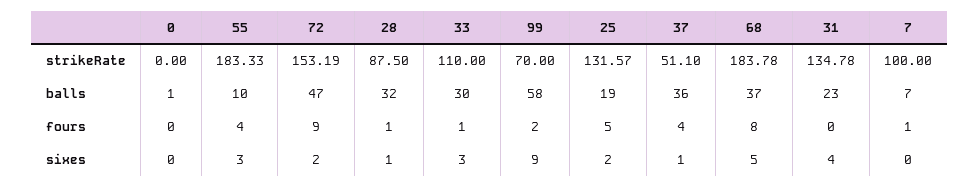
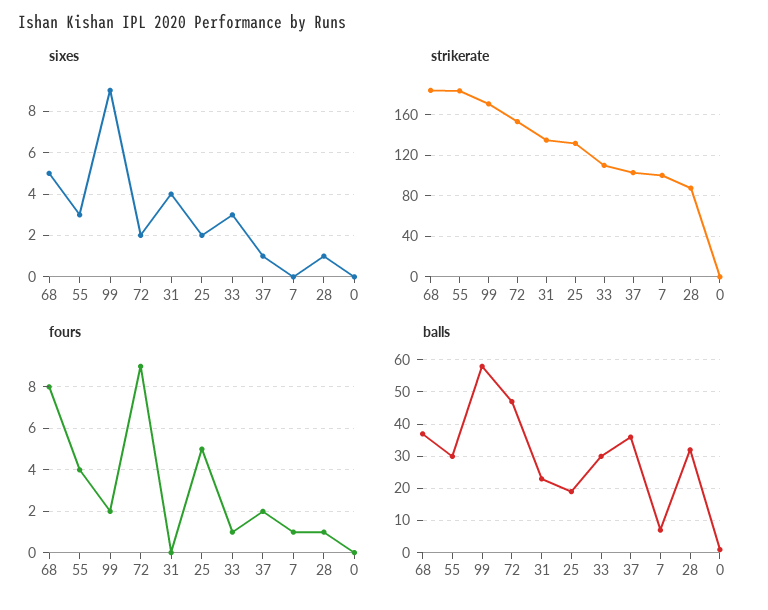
strikeRate, 99: 70 -> 170
strikeRate, 37: 51.1 -> 100
balls, 55: 10 -> 30
fours, 37: 4 -> 2

